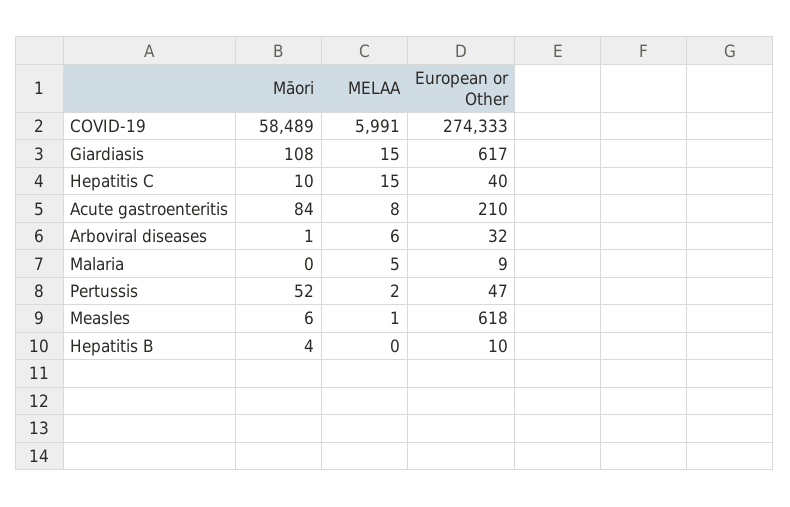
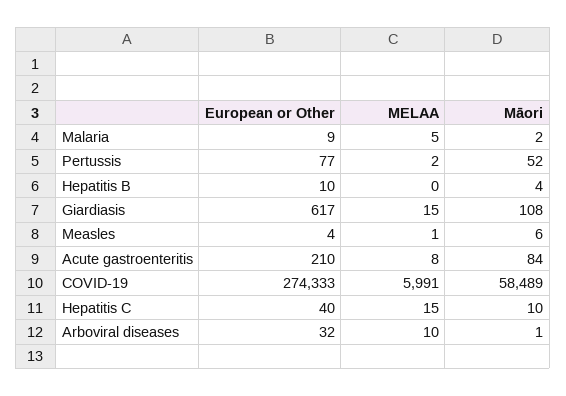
MELAA, Arboviral diseases: 6 -> 10
Māori, Malaria: 0 -> 2
European or Other, Pertussis: 47 -> 77
European or Other, Measles: 618 -> 4

